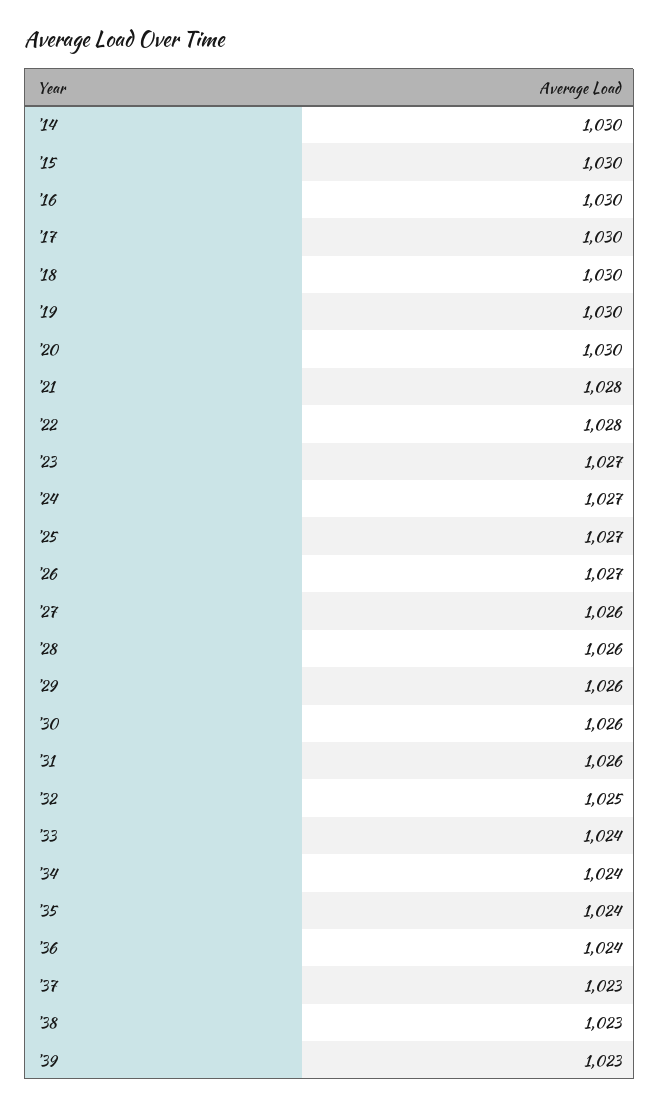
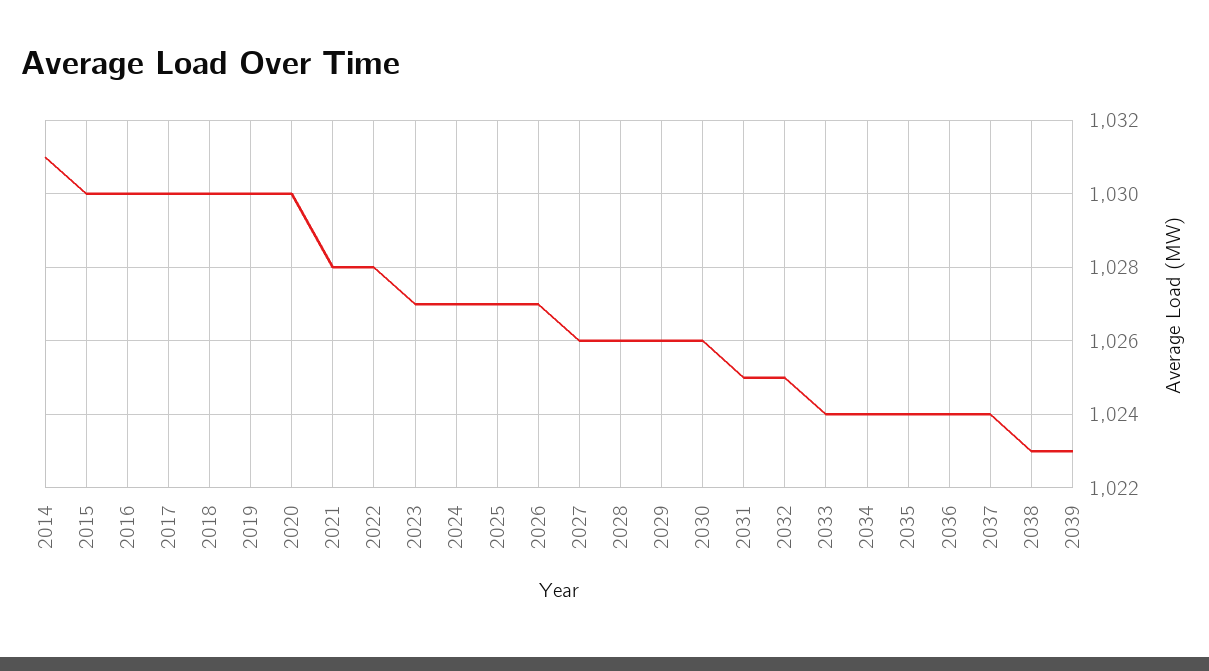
'14: 1030 -> 1031
'31: 1026 -> 1025
'37: 1023 -> 1024

